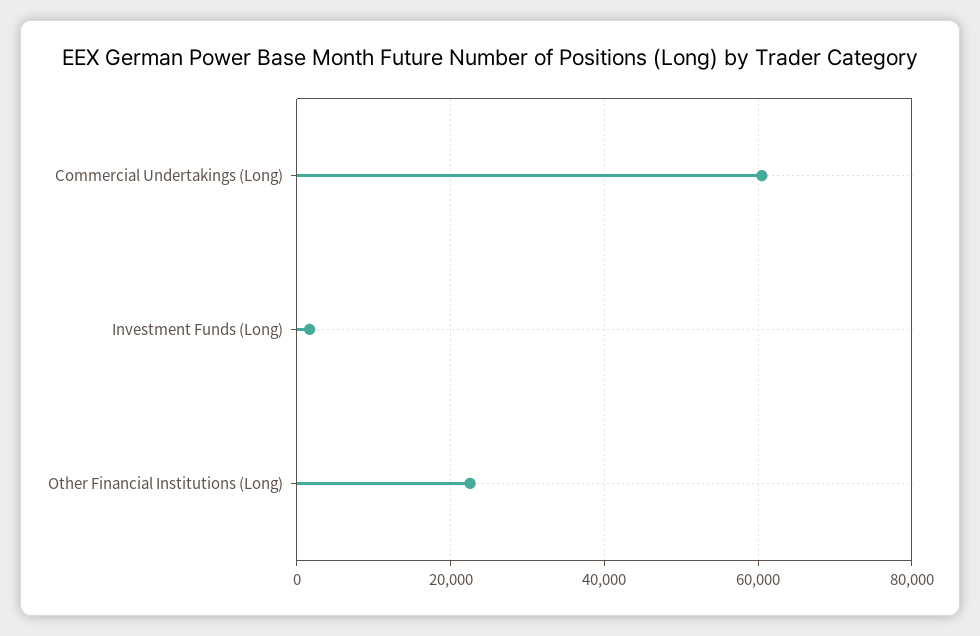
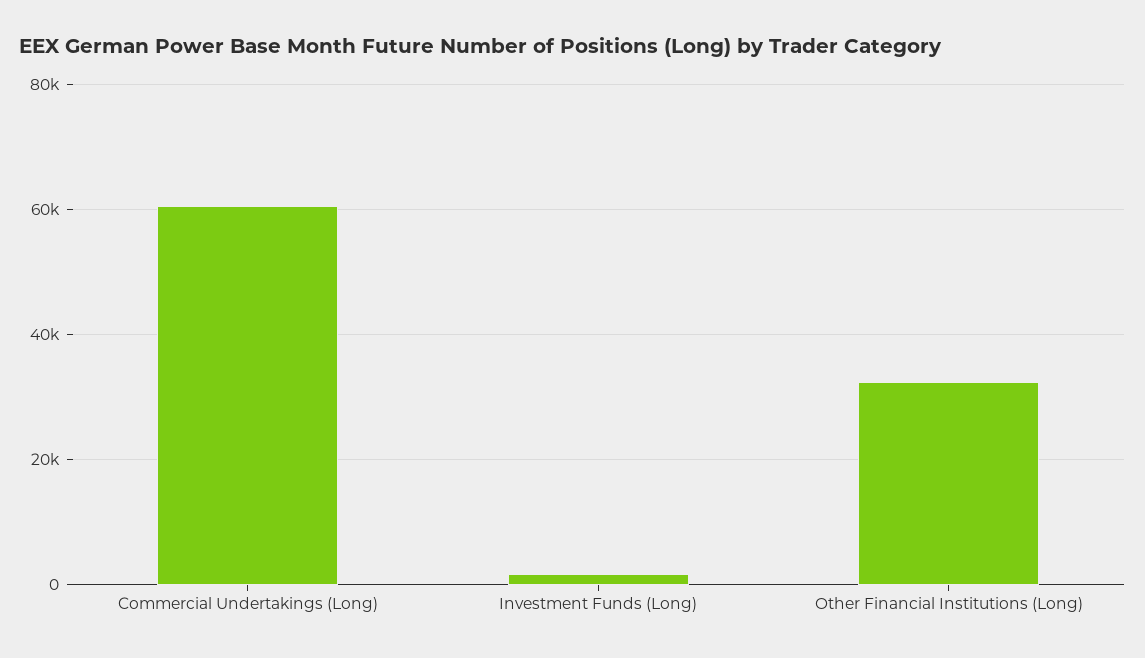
Other Financial Institutions (Long): 22000 -> 32000

